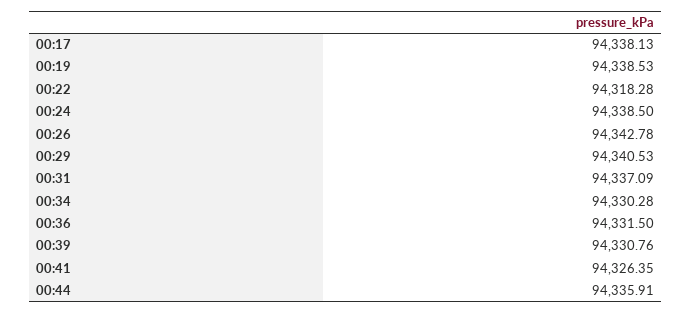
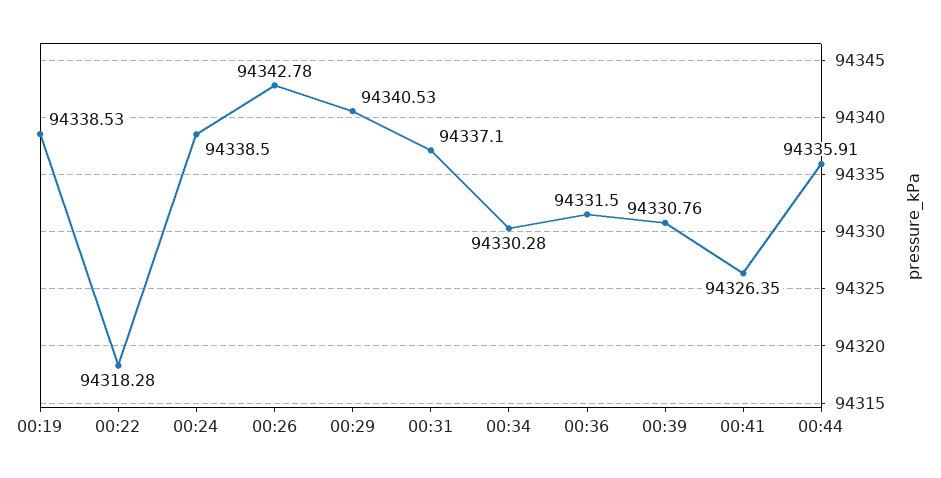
00:17: 94338.13 -> none
00:31: 94337.09 -> 94337.1

